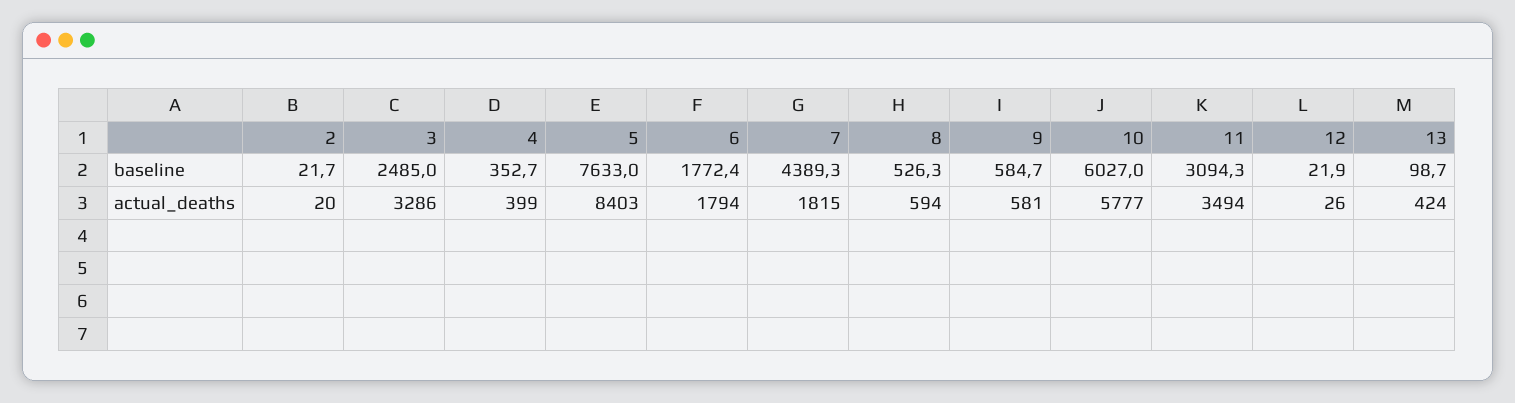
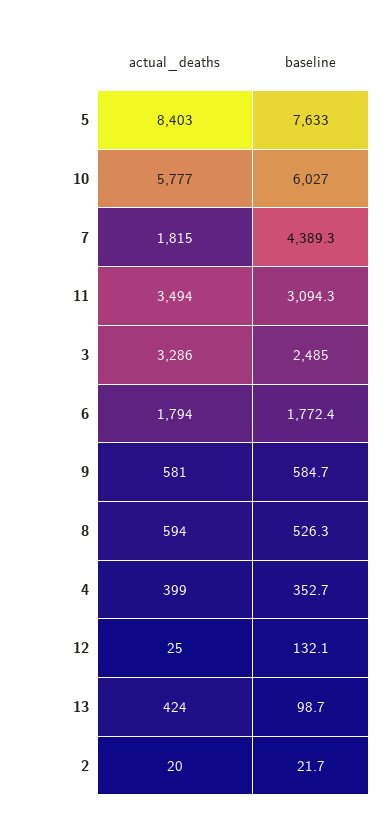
12, baseline: 21.9 -> 132.1
12, actual_deaths: 26 -> 25

